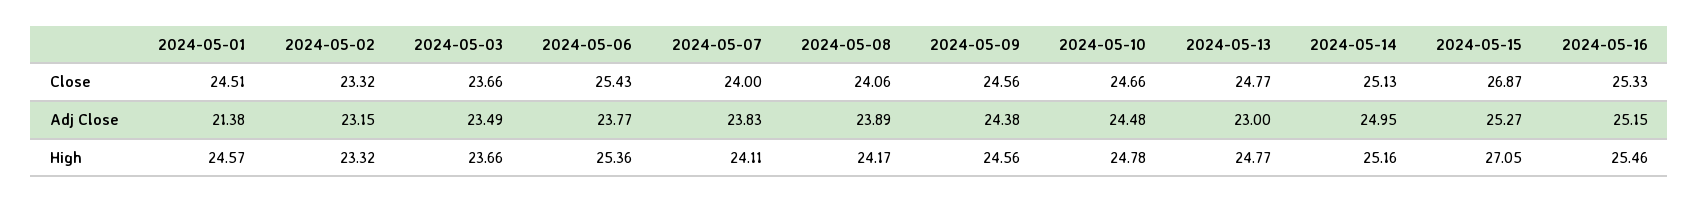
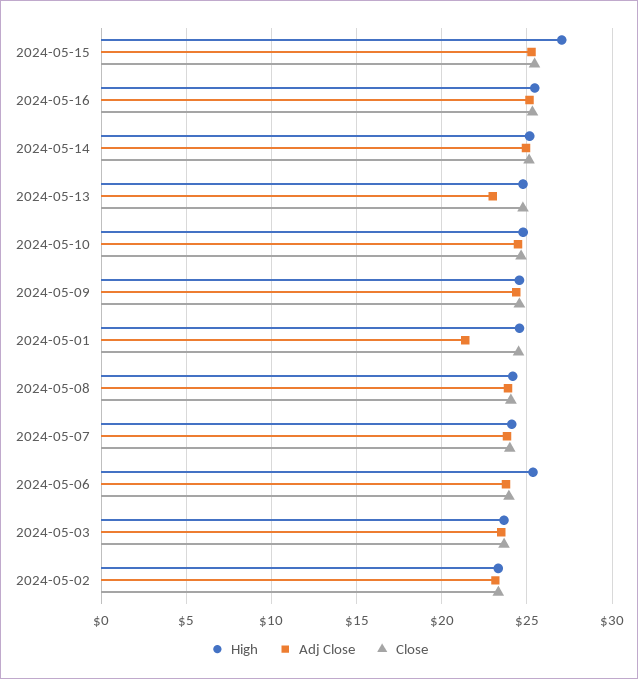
Close, 2024-05-06: 25.43 -> 24
Close, 2024-05-15: 26.87 -> 25.5

